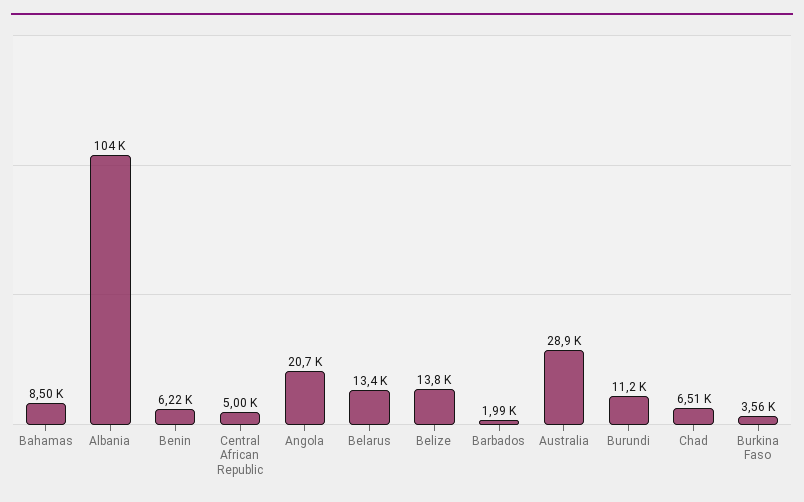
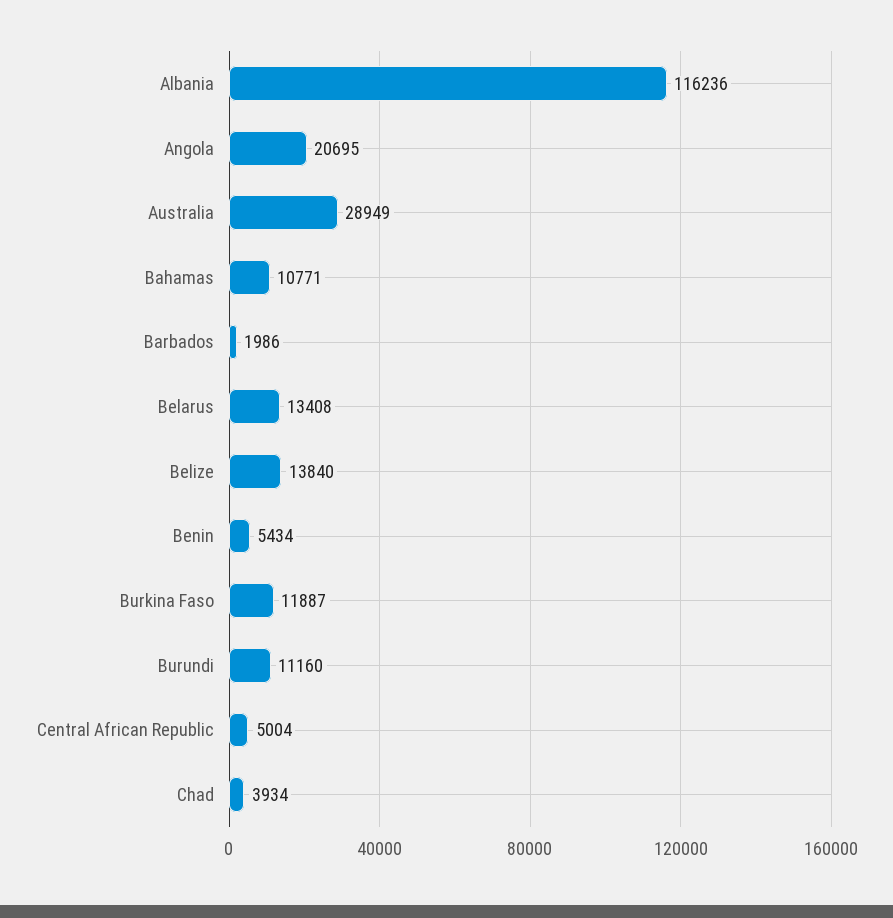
Bahamas: 8500 -> 10771
Albania: 104000 -> 116236
Benin: 6220 -> 5434
Chad: 6510 -> 3934
Burkina Faso: 3560 -> 11887

